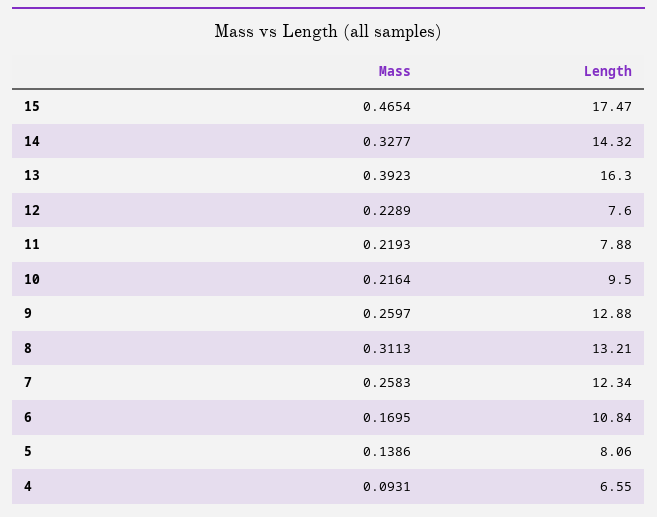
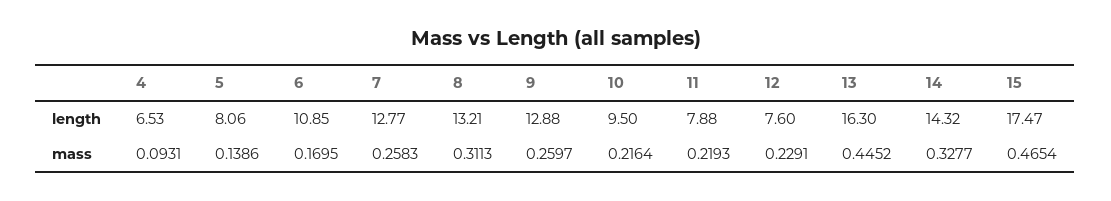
Mass, 13: 0.3923 -> 0.4452
Mass, 12: 0.2289 -> 0.2291
Length, 7: 12.34 -> 12.77
Length, 6: 10.84 -> 10.85
Length, 4: 6.55 -> 6.53

